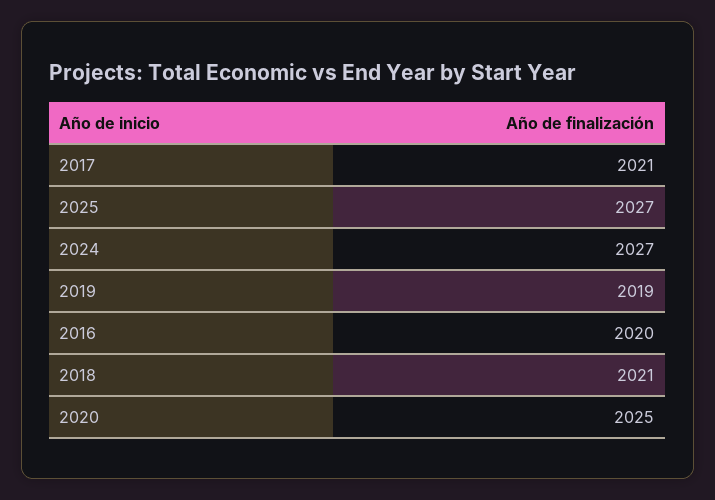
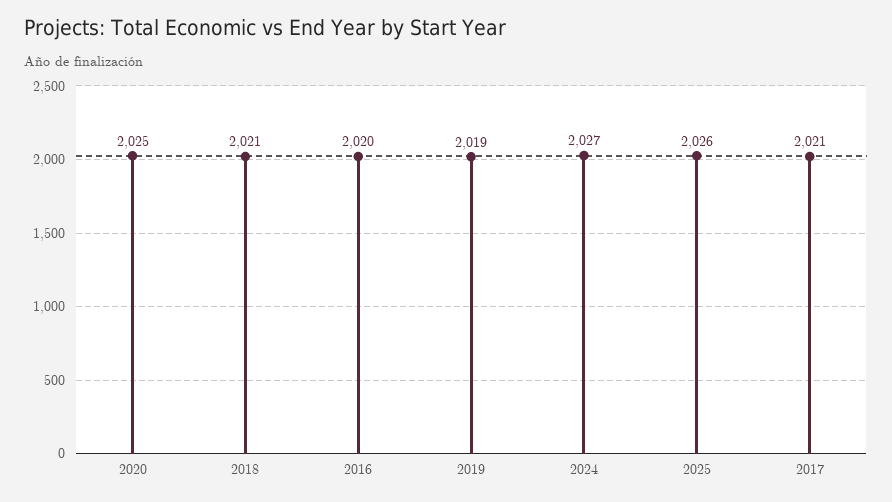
2025: 2027 -> 2026

